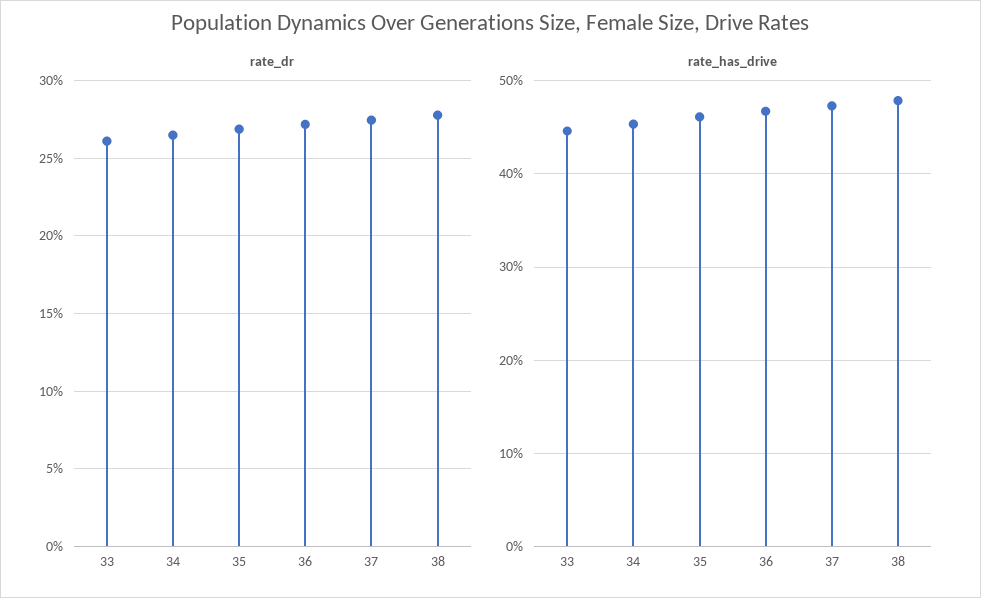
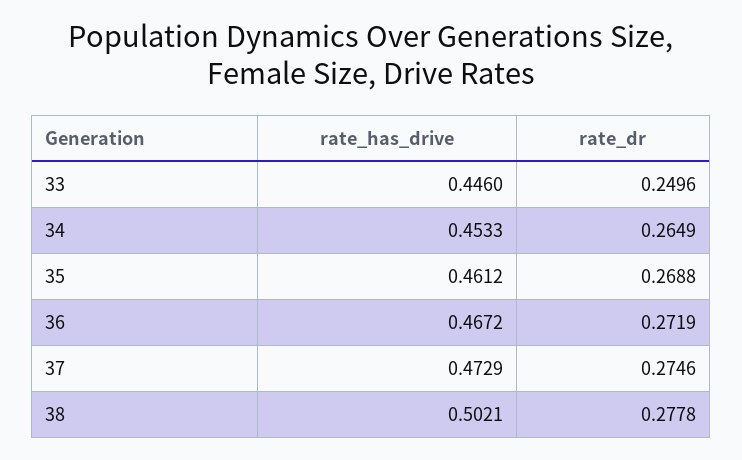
rate_dr, 33: 0.26 -> 0.2496
rate_has_drive, 38: 0.48 -> 0.5021

